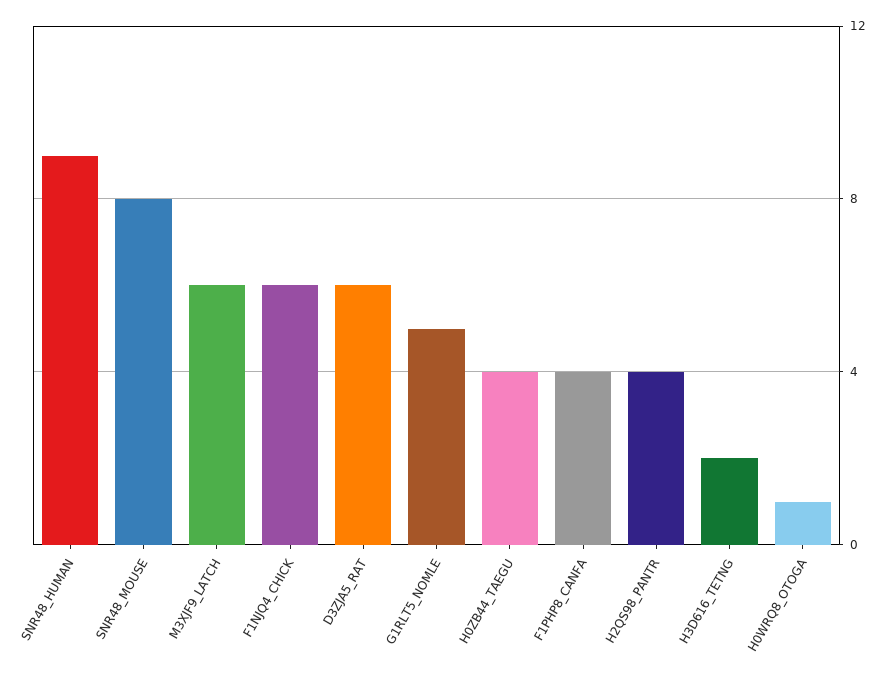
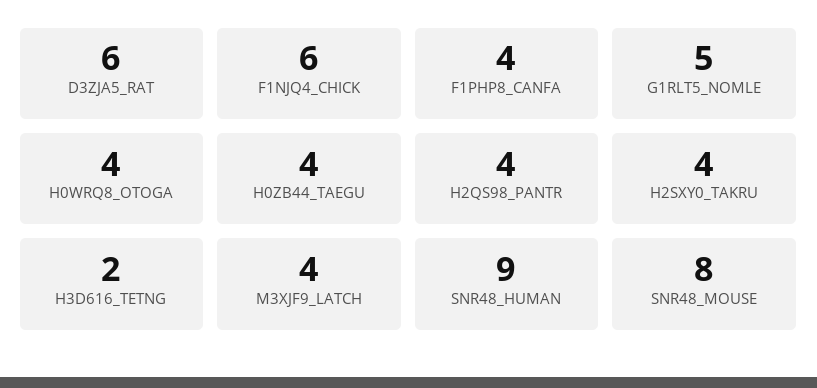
M3XJF9_LATCH: 6 -> 4
H0WRQ8_OTOGA: 1 -> 4
H2SXY0_TAKRU: none -> 4

